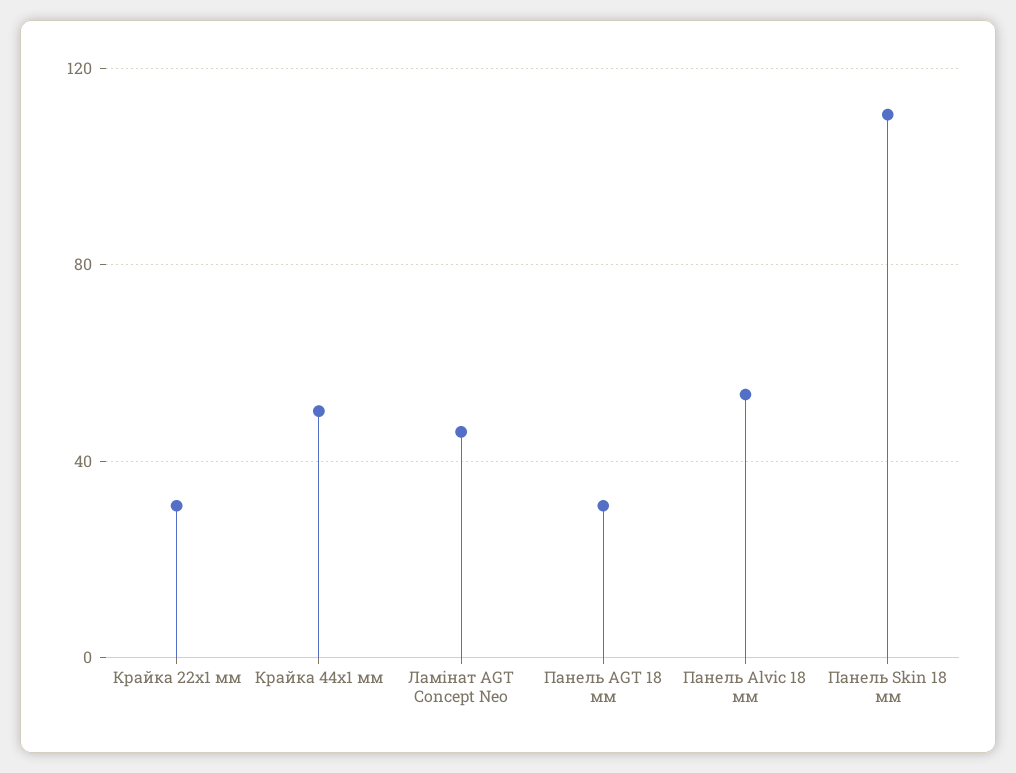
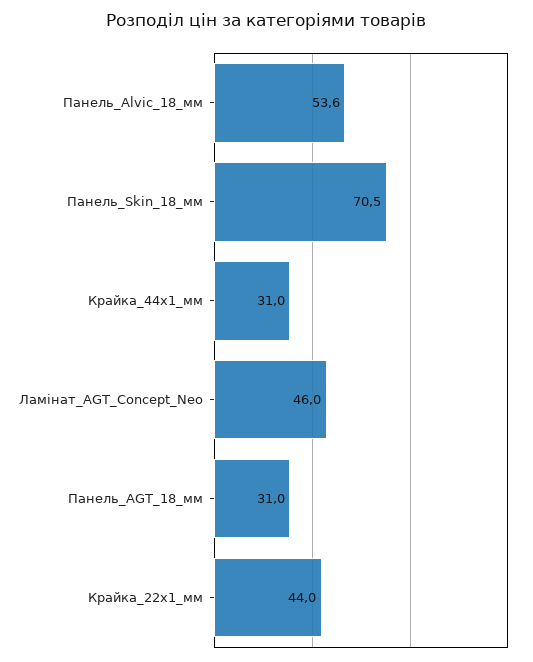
Крайка 22x1 мм: 30 -> 44
Крайка 44x1 мм: 50 -> 31
Панель Skin 18 мм: 110 -> 70.5

